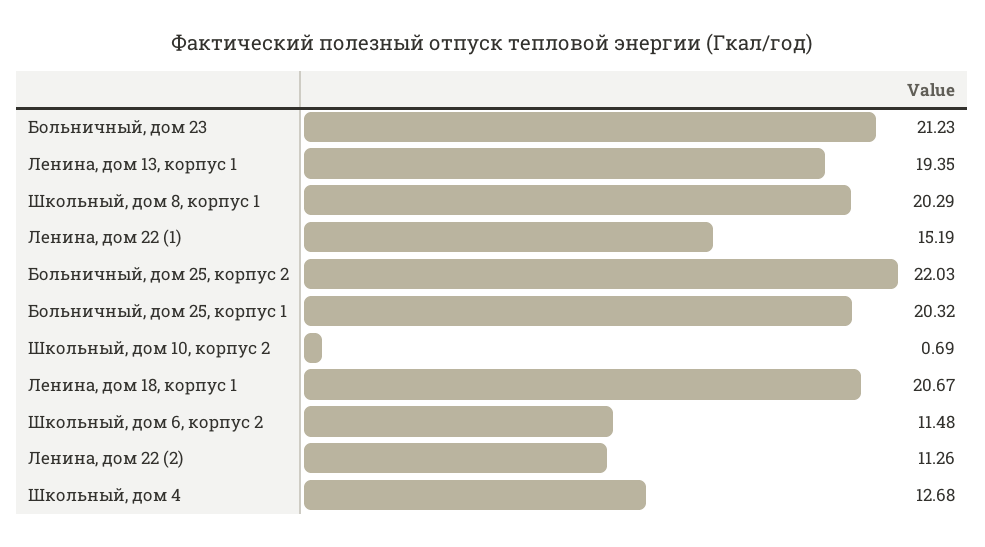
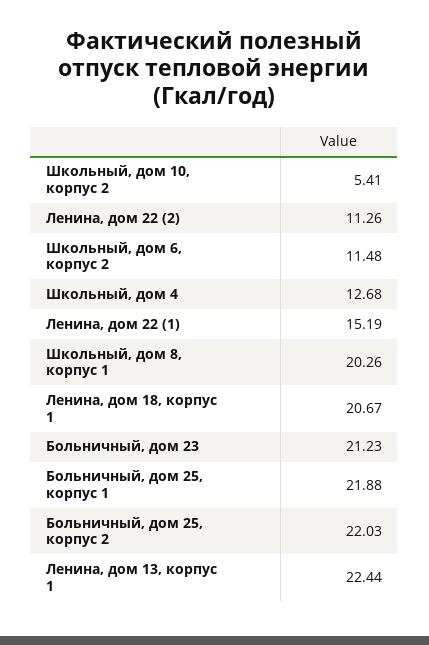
Ленина, дом 13, корпус 1: 19.35 -> 22.44
Школьный, дом 8, корпус 1: 20.29 -> 20.26
Больничный, дом 25, корпус 1: 20.32 -> 21.88
Школьный, дом 10, корпус 2: 0.69 -> 5.41

